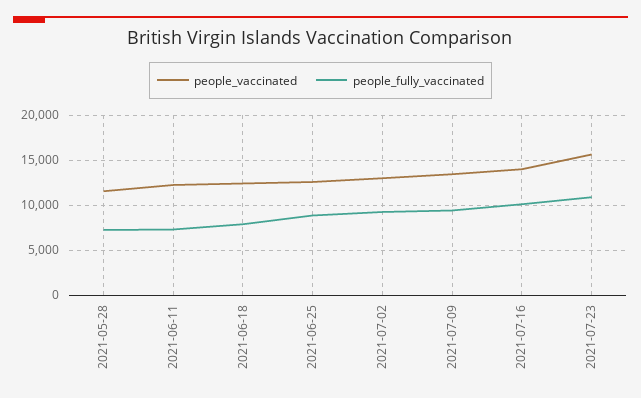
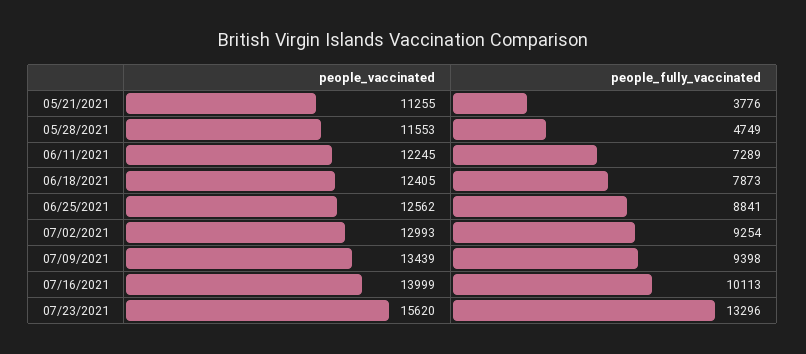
people_fully_vaccinated, 2021-05-28: 7000 -> 4749
people_fully_vaccinated, 2021-07-23: 11000 -> 13296
people_vaccinated, 05/21/2021: none -> 11255
people_fully_vaccinated, 05/21/2021: none -> 3776

